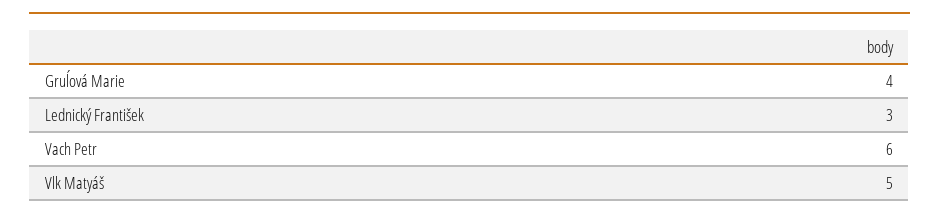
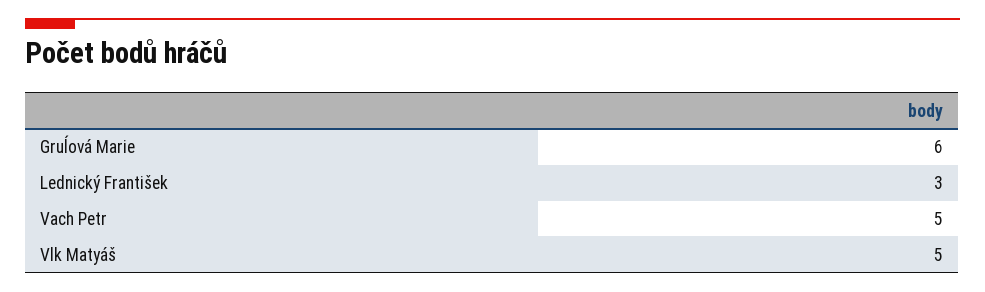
Gruĺová Marie: 4 -> 6
Vach Petr: 6 -> 5

